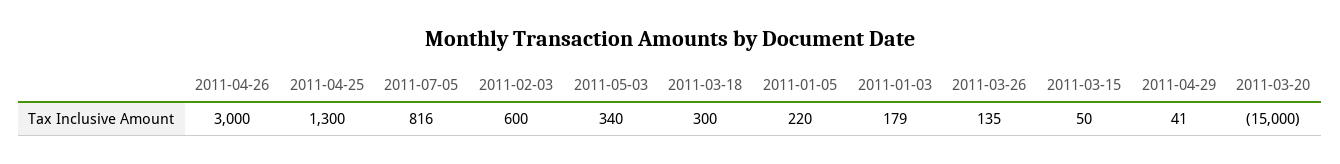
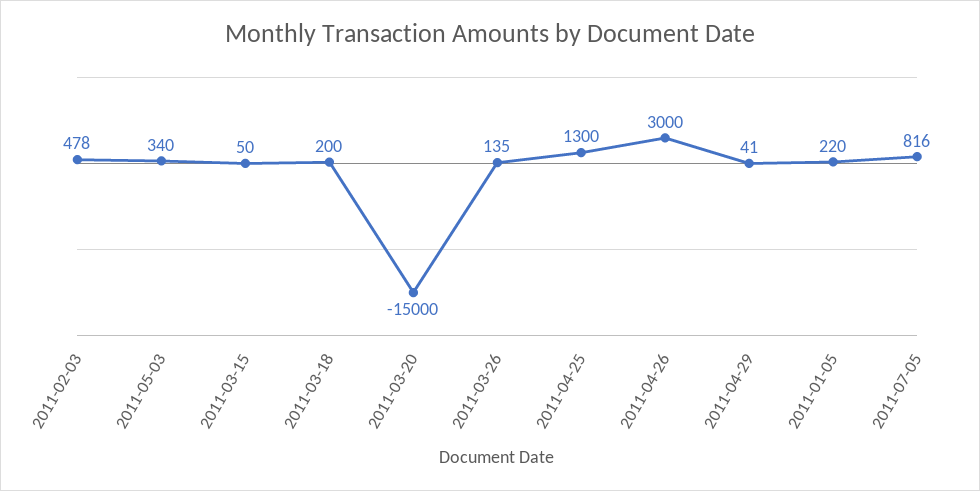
2011-02-03: 600 -> 478
2011-03-18: 300 -> 200
2011-01-03: 179 -> none

